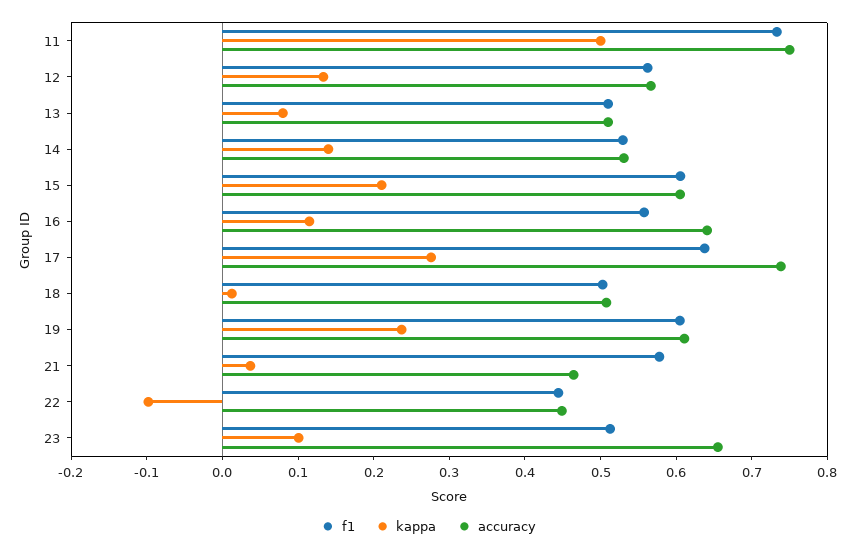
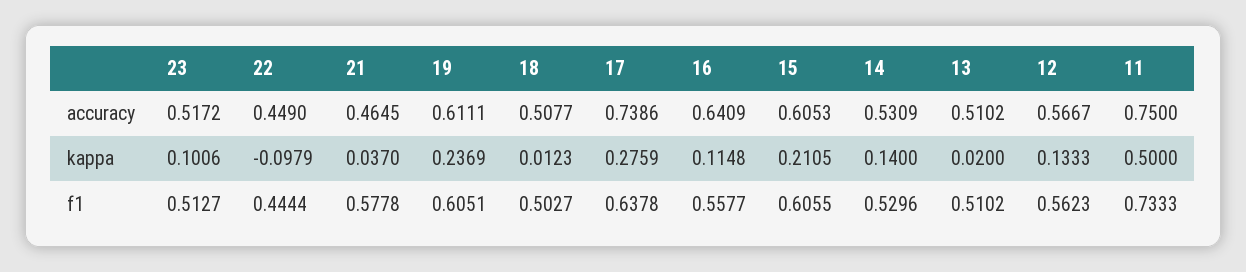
kappa, 13: 0.08 -> 0.02
accuracy, 23: 0.66 -> 0.5172

